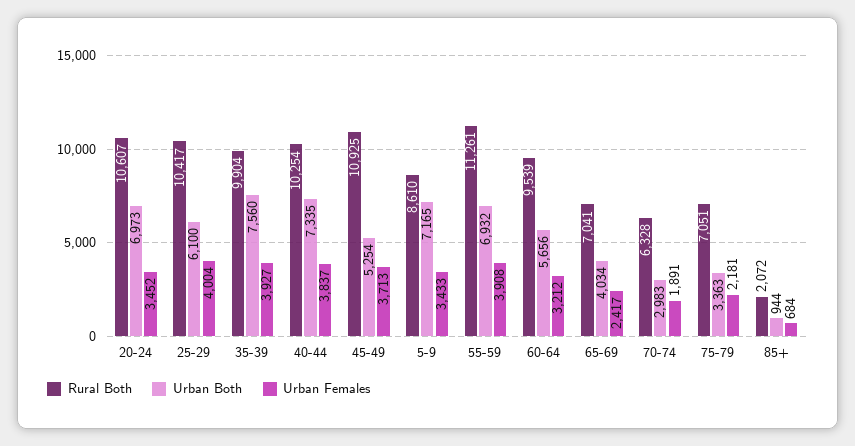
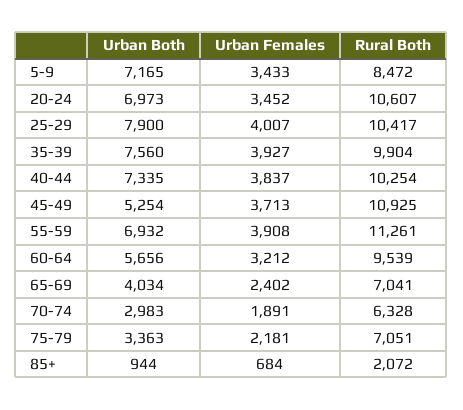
Urban Both, 25-29: 6100 -> 7900
Urban Females, 25-29: 4004 -> 4007
Rural Both, 5-9: 8610 -> 8472
Urban Females, 65-69: 2417 -> 2402

